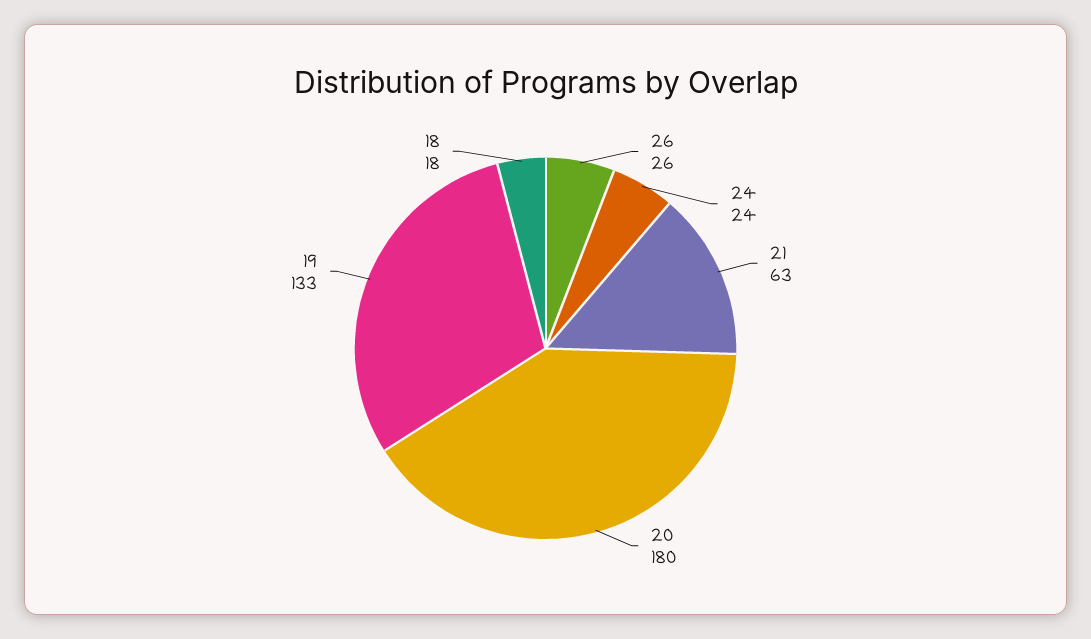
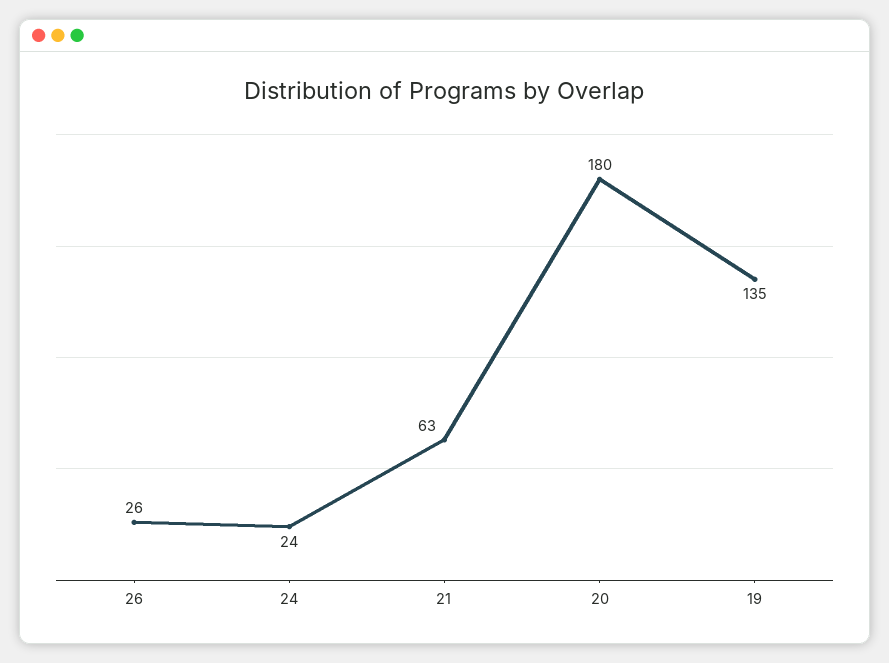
19: 133 -> 135
18: 18 -> none

